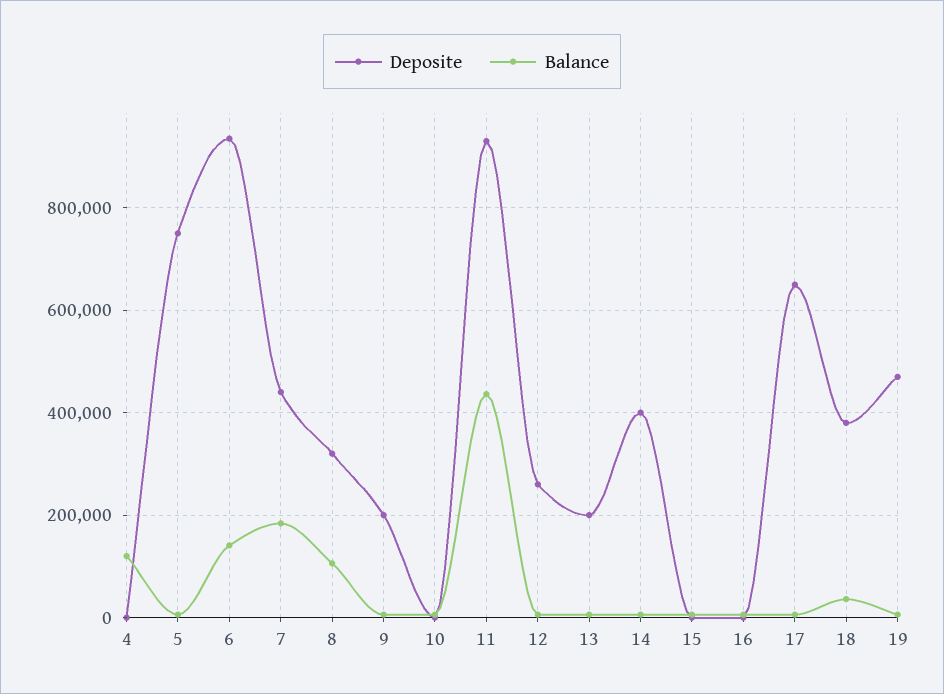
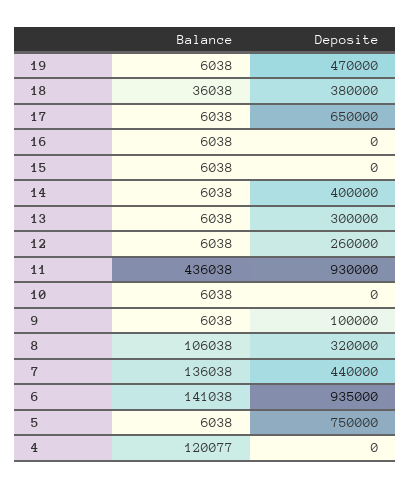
Balance, 7: 180000 -> 136038
Deposite, 9: 200000 -> 100000
Deposite, 13: 200000 -> 300000

